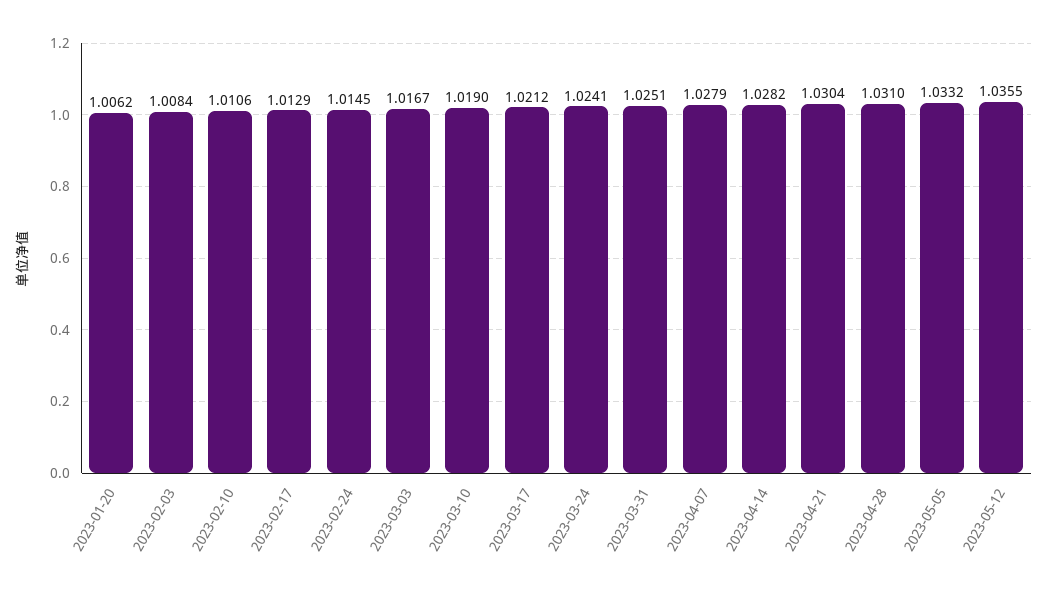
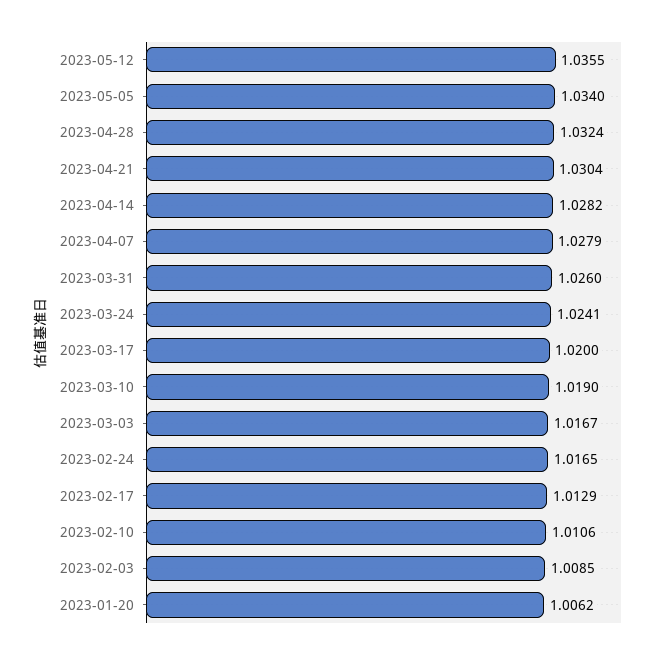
2023-02-03: 1.0084 -> 1.0085
2023-02-24: 1.0145 -> 1.0165
2023-03-17: 1.0212 -> 1.02
2023-03-31: 1.0251 -> 1.026
2023-04-28: 1.031 -> 1.0324
2023-05-05: 1.0332 -> 1.034

